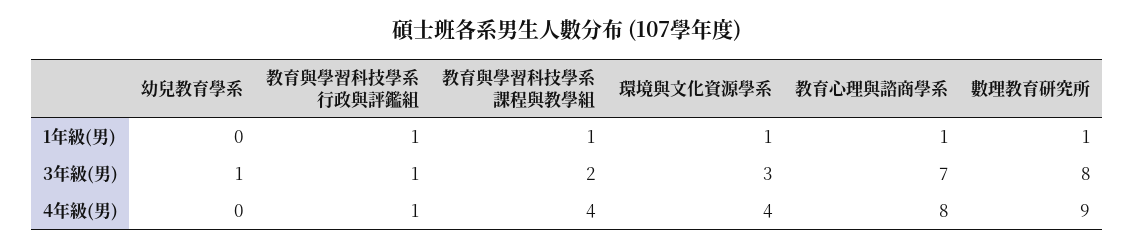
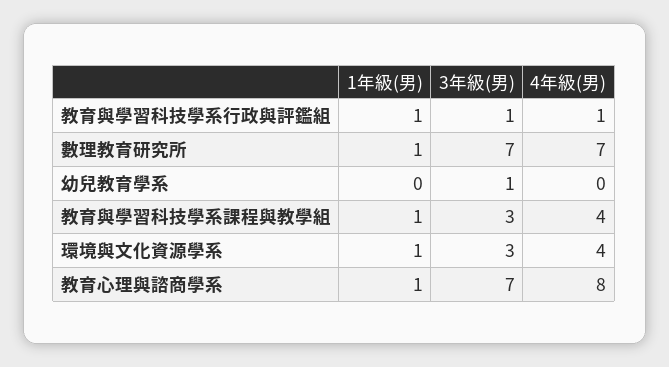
教育與學習科技學系課程與教學組, 3年級(男): 2 -> 3
數理教育研究所, 3年級(男): 8 -> 7
數理教育研究所, 4年級(男): 9 -> 7

